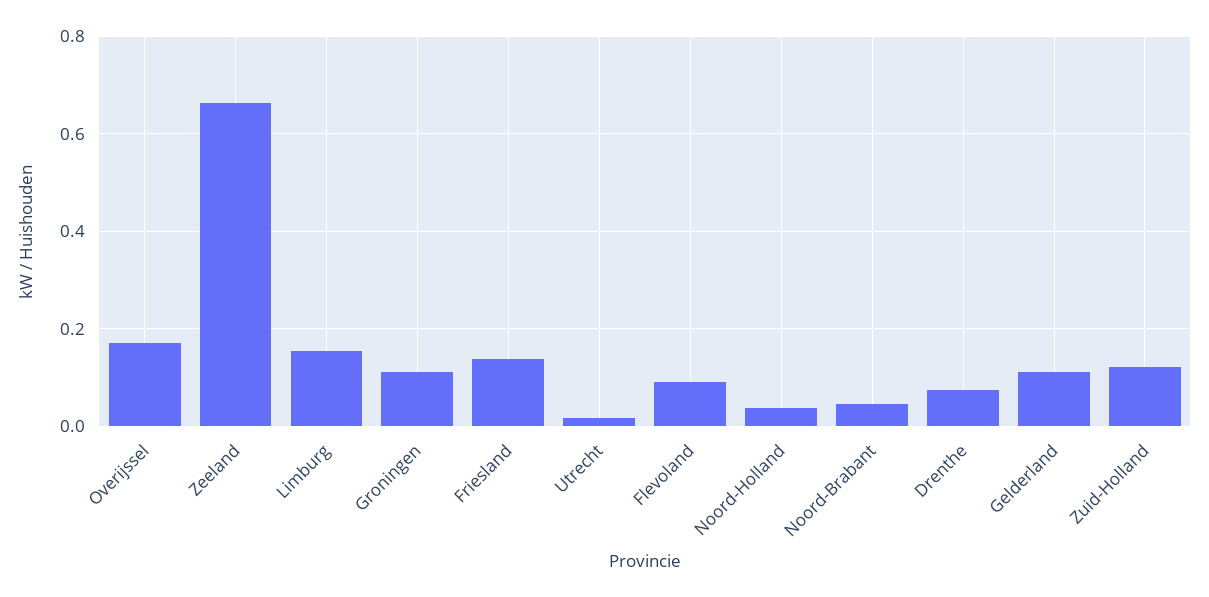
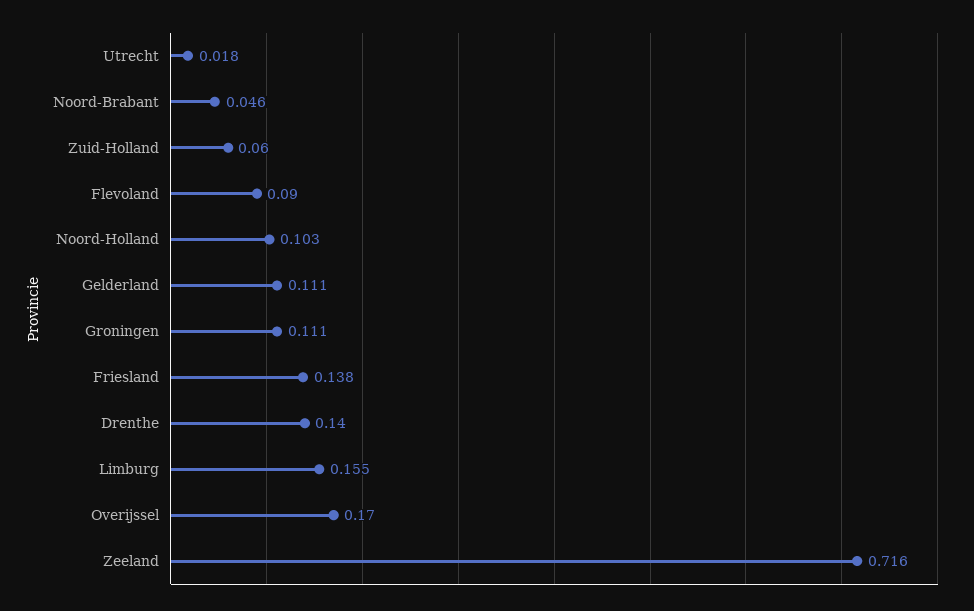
Zeeland: 0.66 -> 0.716
Noord-Holland: 0.04 -> 0.103
Drenthe: 0.08 -> 0.14
Zuid-Holland: 0.12 -> 0.06

